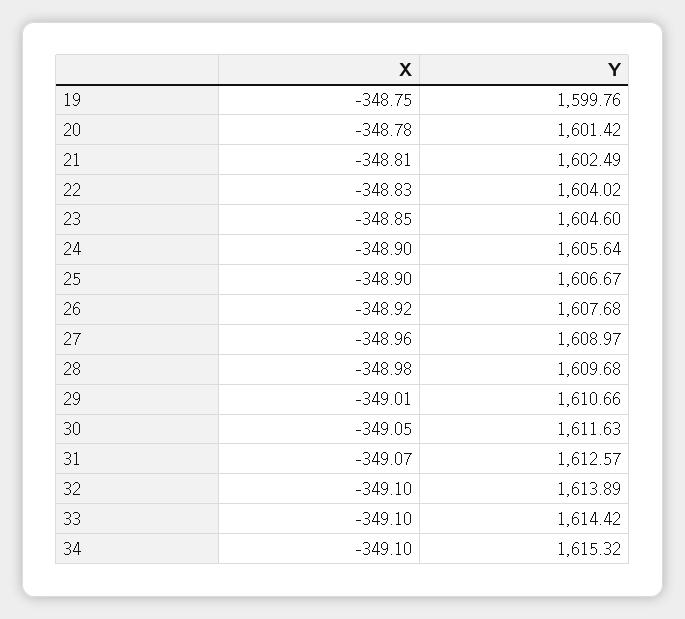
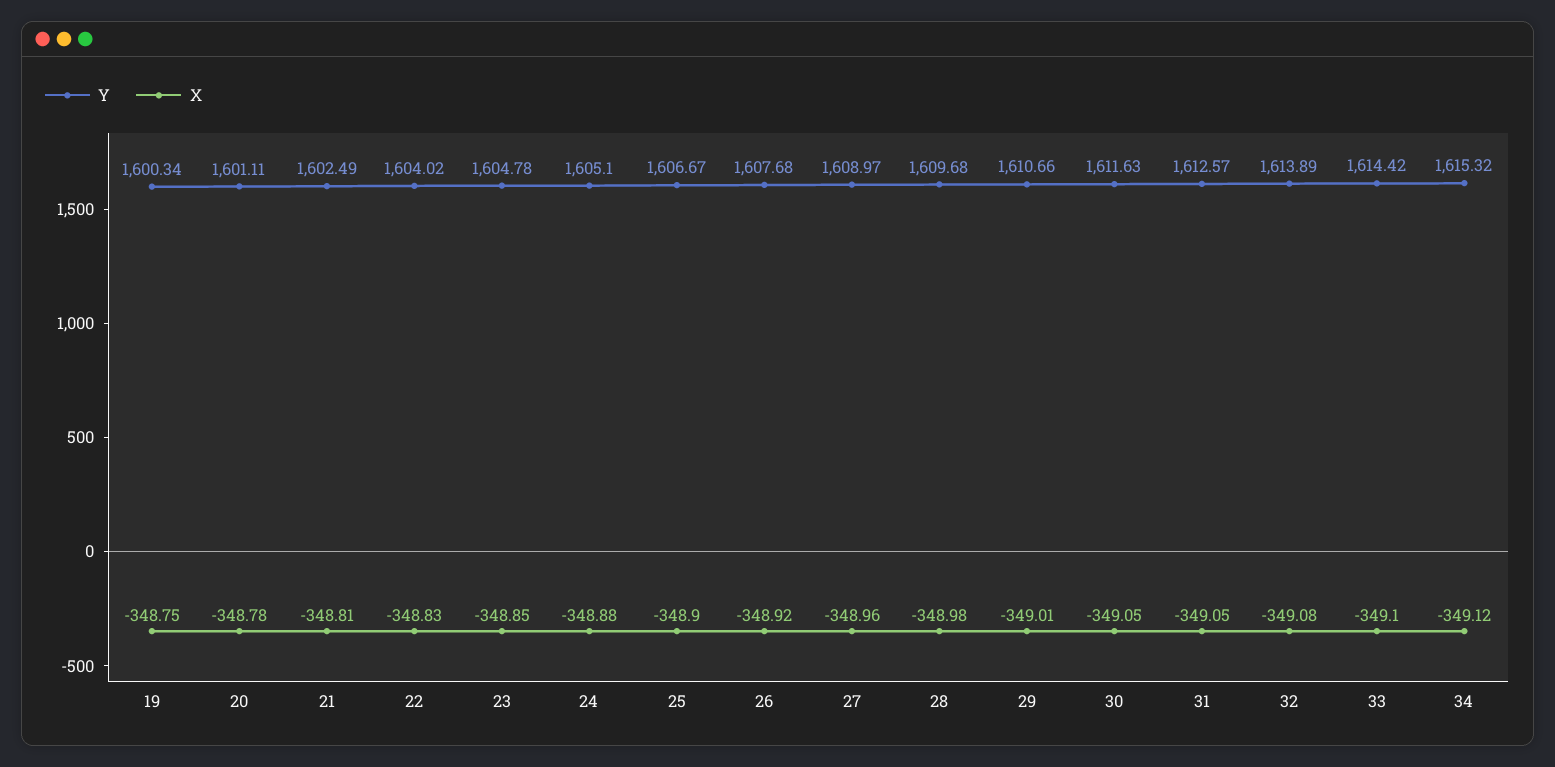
Y, 19: 1599.76 -> 1600.34
Y, 20: 1601.42 -> 1601.11
Y, 23: 1604.6 -> 1604.78
X, 24: -348.9 -> -348.88
Y, 24: 1605.64 -> 1605.1
X, 31: -349.07 -> -349.05
X, 32: -349.1 -> -349.08
X, 34: -349.1 -> -349.12

